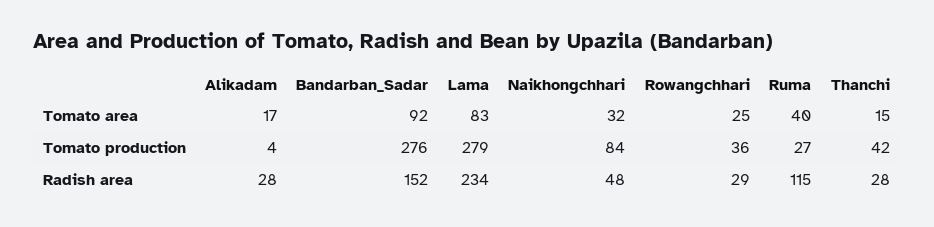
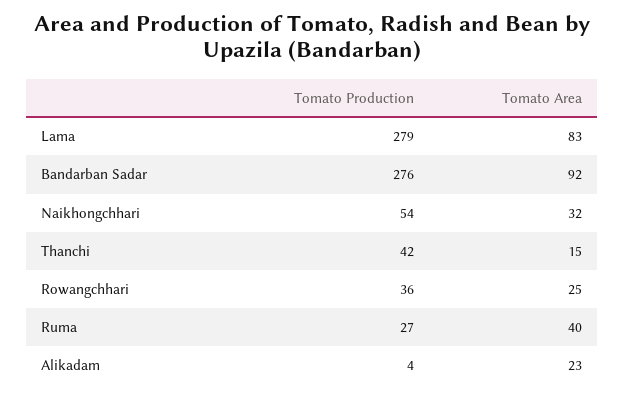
Alikadam, Tomato area: 17 -> 23
Naikhongchhari, Tomato production: 84 -> 54
Alikadam, Radish area: 28 -> none
Bandarban_Sadar, Radish area: 152 -> none
Lama, Radish area: 234 -> none
Naikhongchhari, Radish area: 48 -> none
Rowangchhari, Radish area: 29 -> none
Ruma, Radish area: 115 -> none
Thanchi, Radish area: 28 -> none

